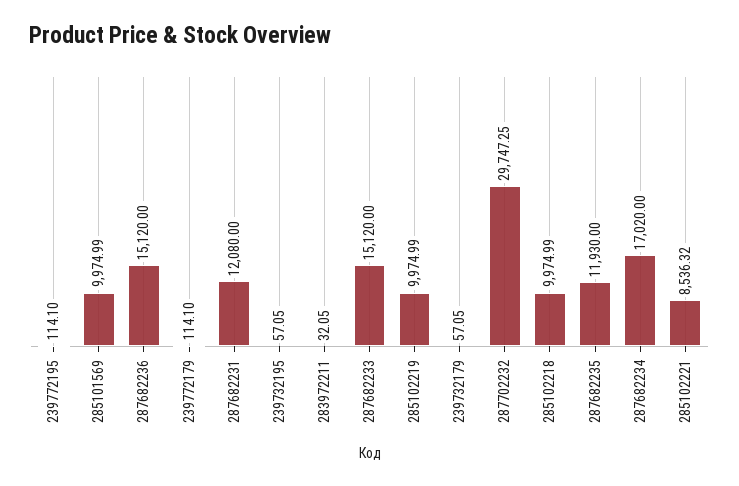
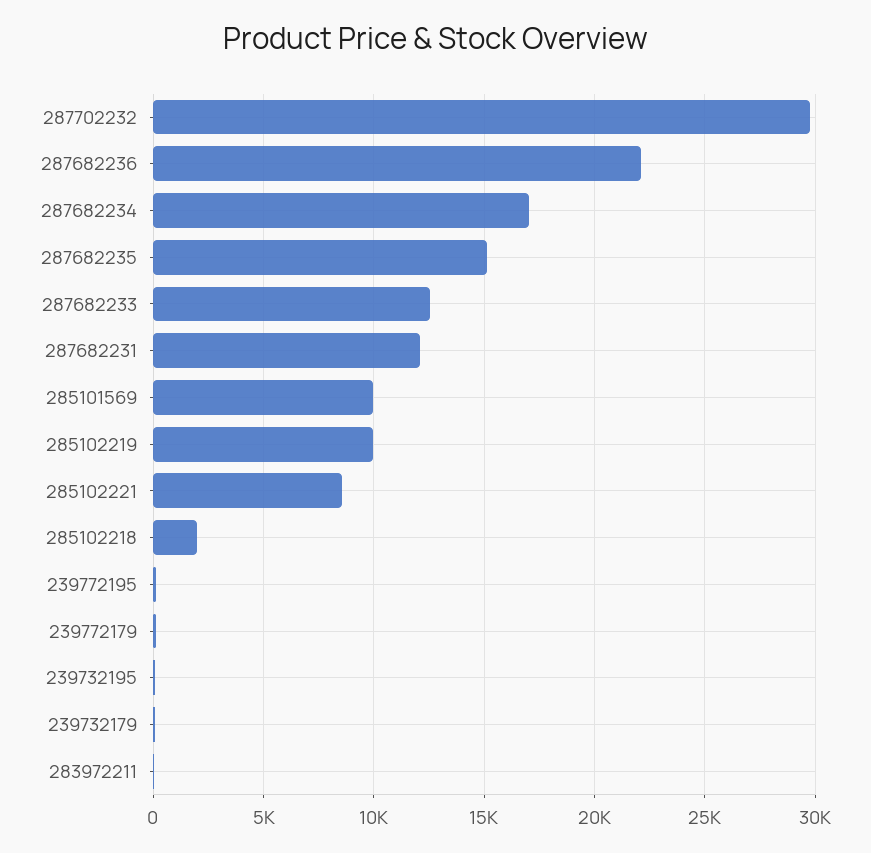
287682236: 15120 -> 22000
287682233: 15120 -> 12500
285102218: 9974.99 -> 2000
287682235: 11930 -> 15000

